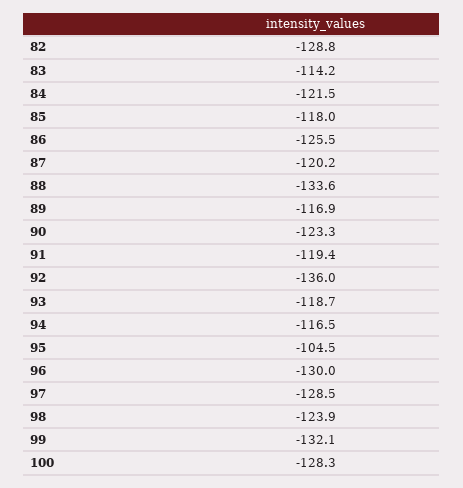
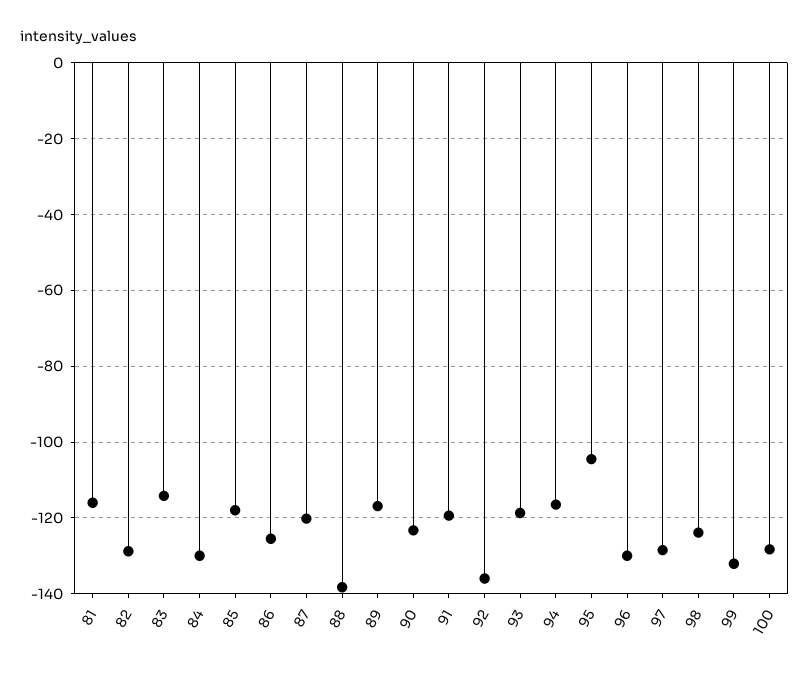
84: -121.5 -> -130
88: -133.6 -> -138
81: none -> -116

